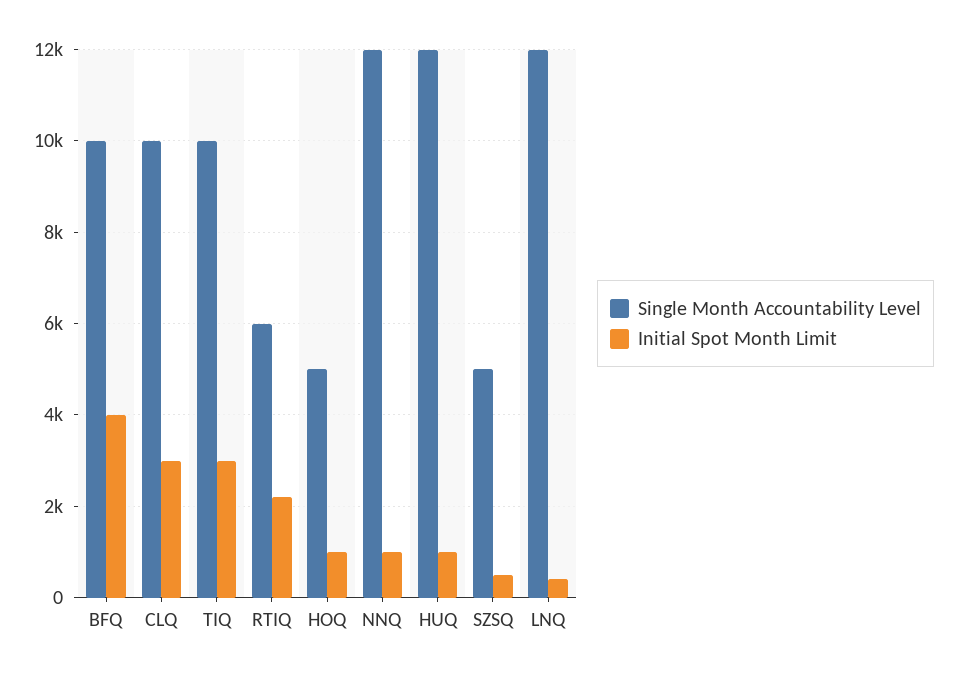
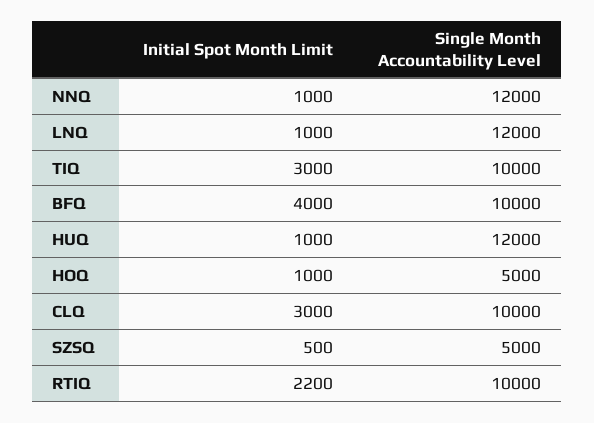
Single Month Accountability Level, RTIQ: 6000 -> 10000
Initial Spot Month Limit, LNQ: 400 -> 1000

